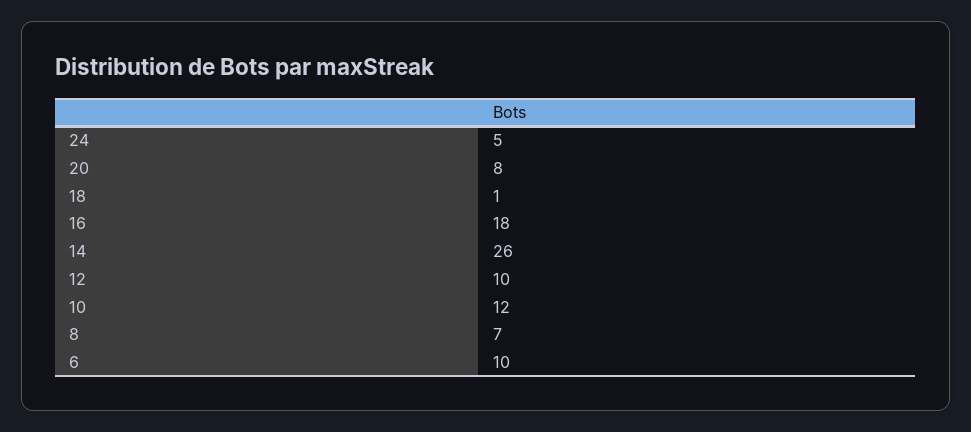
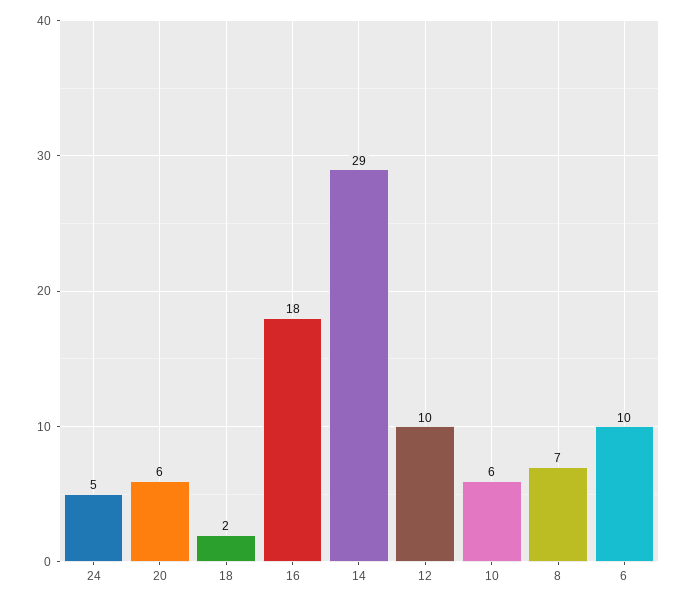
20: 8 -> 6
18: 1 -> 2
14: 26 -> 29
10: 12 -> 6

